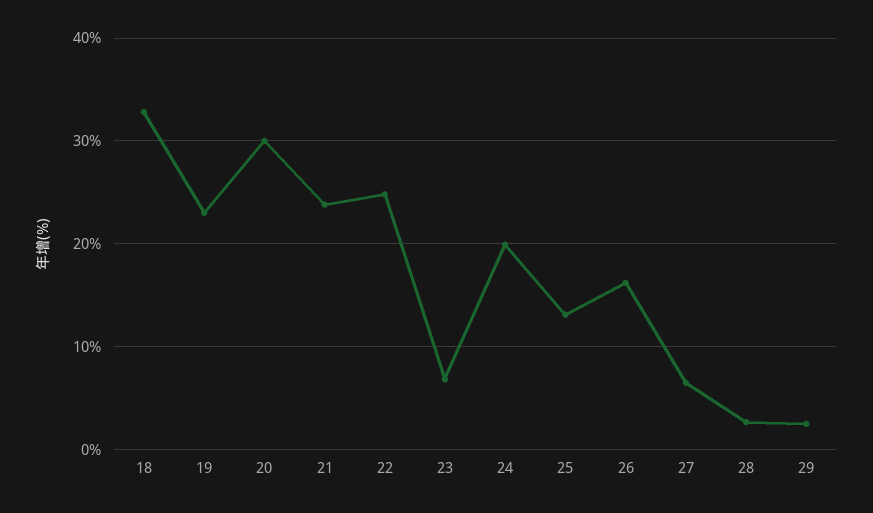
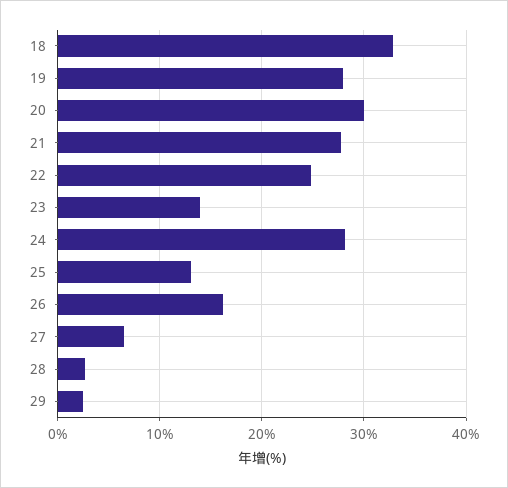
19: 23 -> 28
21: 24 -> 28
23: 7 -> 14
24: 20 -> 28

